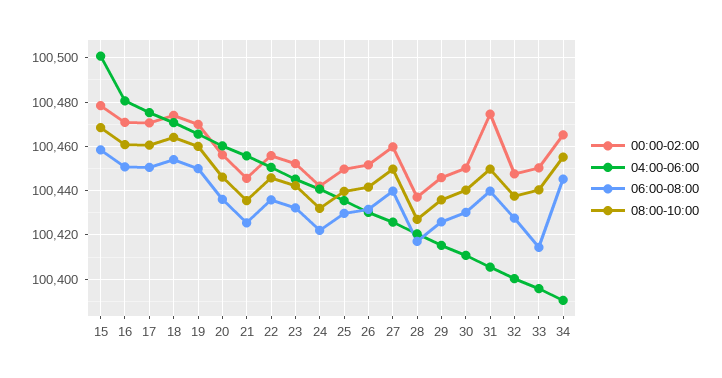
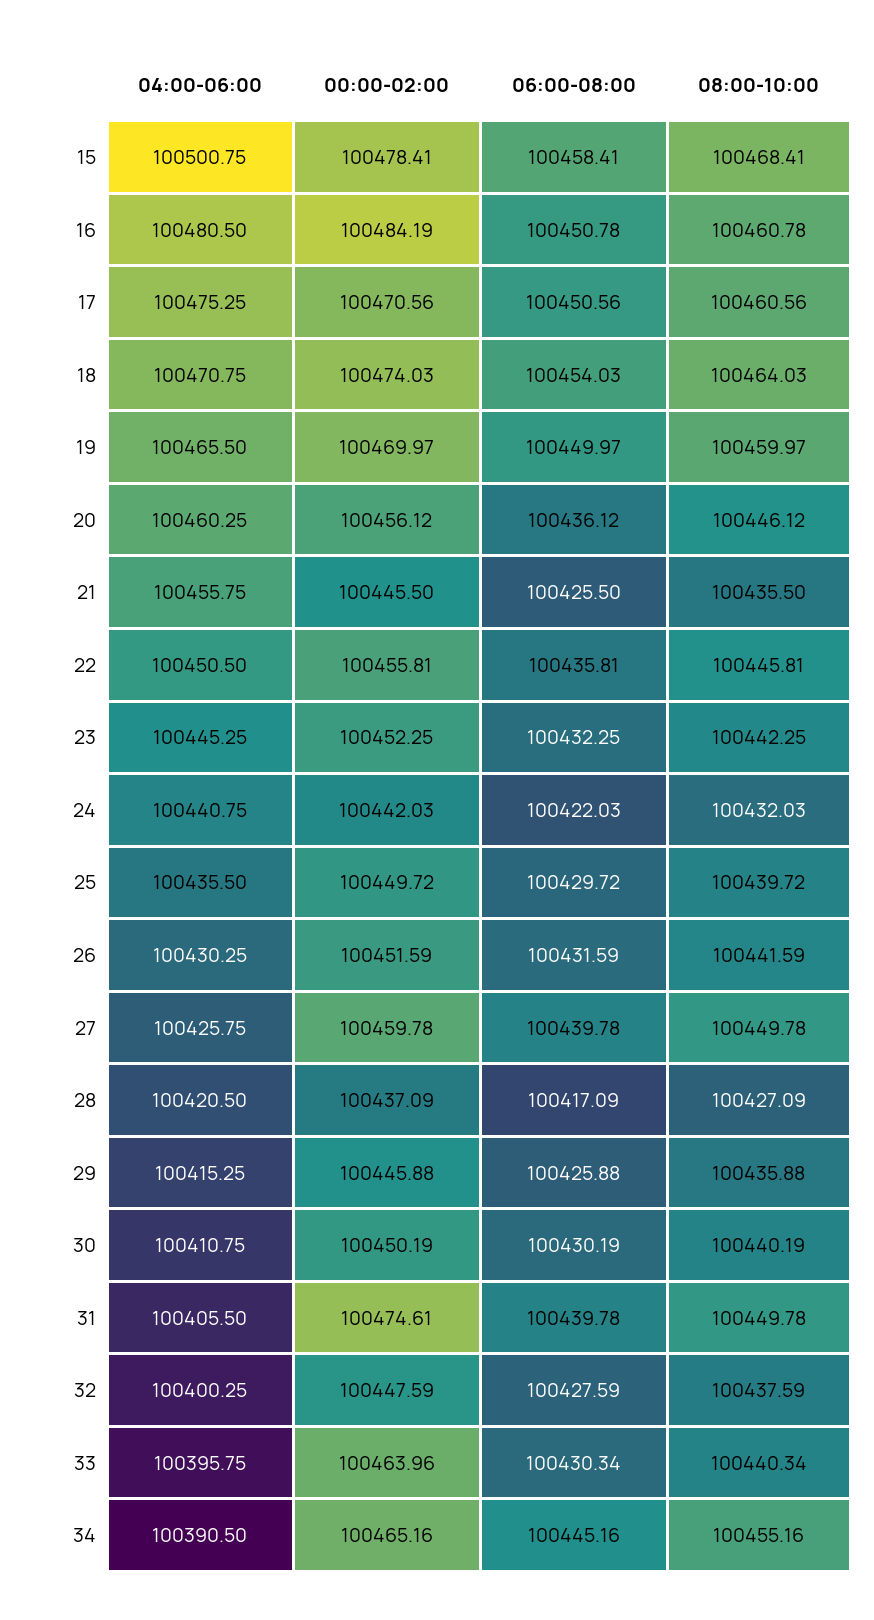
00:00-02:00, 16: 100470 -> 100484.19
00:00-02:00, 33: 100450 -> 100463.96
06:00-08:00, 33: 100415 -> 100430.34

